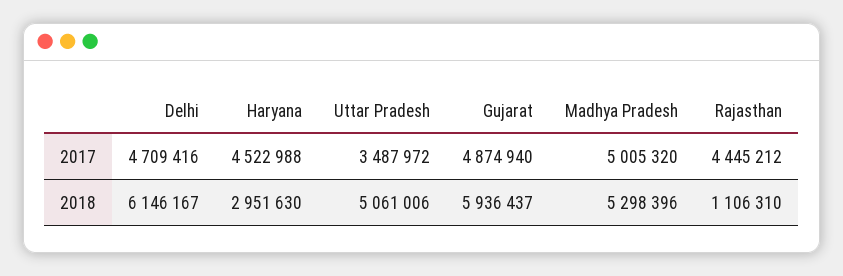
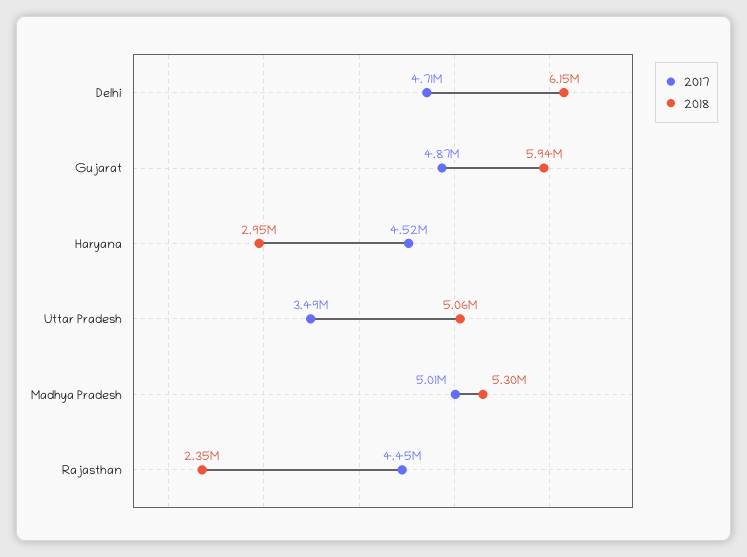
2018, Rajasthan: 1106310 -> 2350000

